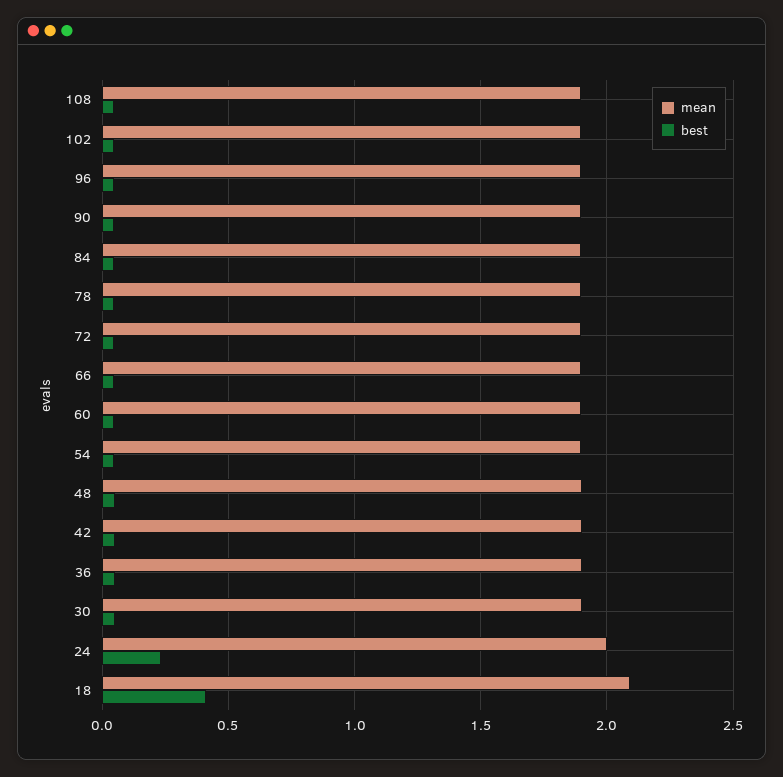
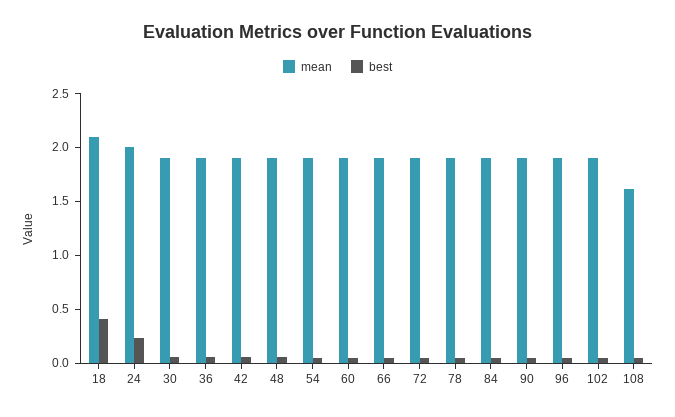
mean, 108: 1.9 -> 1.6

